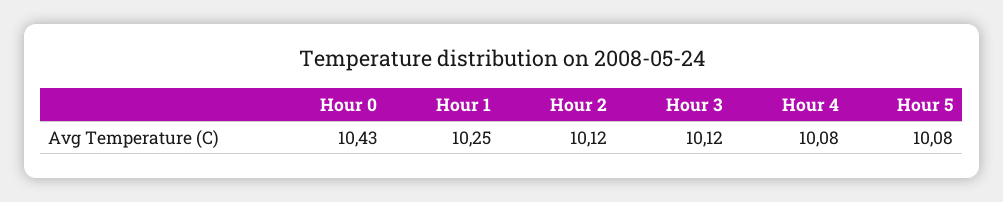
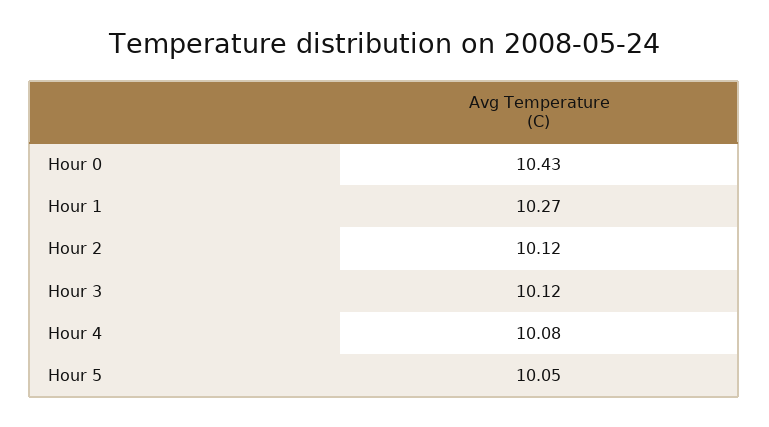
Hour 1: 10.25 -> 10.27
Hour 5: 10.08 -> 10.05

